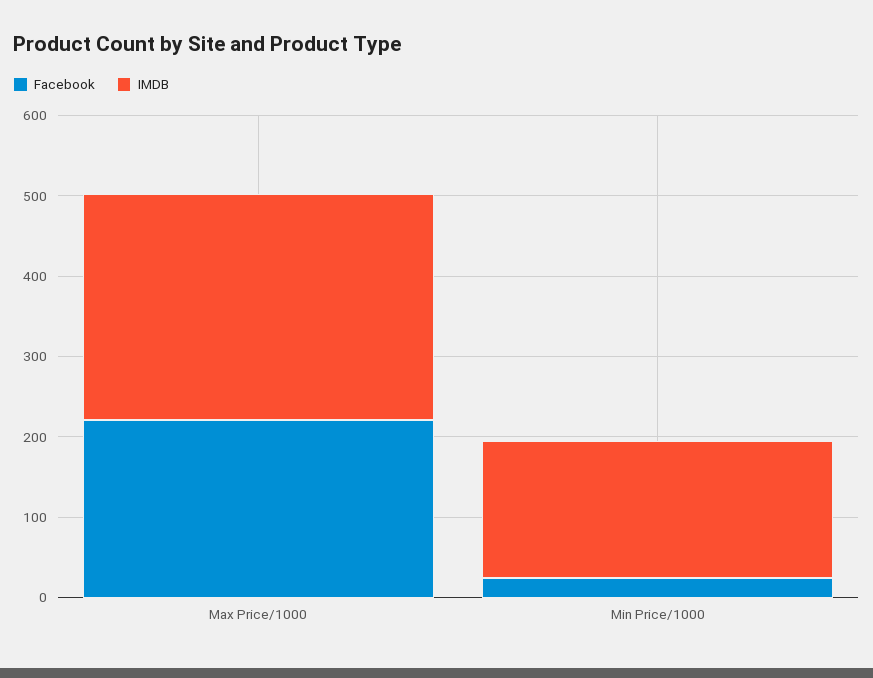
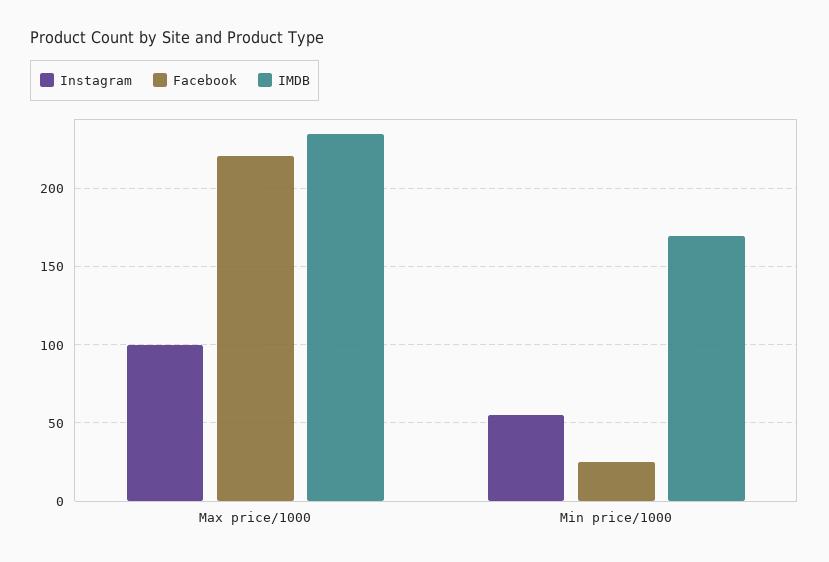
IMDB, Max Price/1000: 280 -> 235
Instagram, Max Price/1000: none -> 100
Instagram, Min Price/1000: none -> 55

